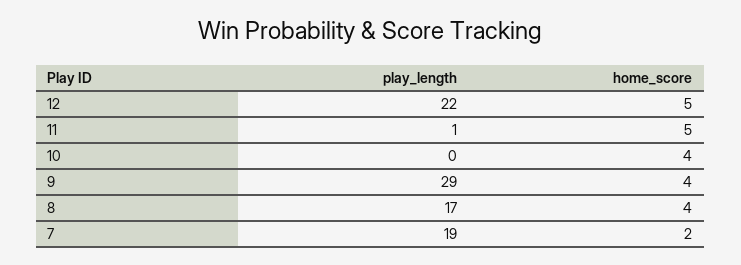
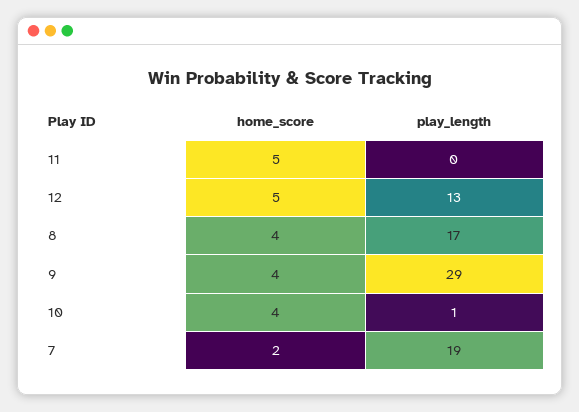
play_length, 12: 22 -> 13
play_length, 11: 1 -> 0
play_length, 10: 0 -> 1

